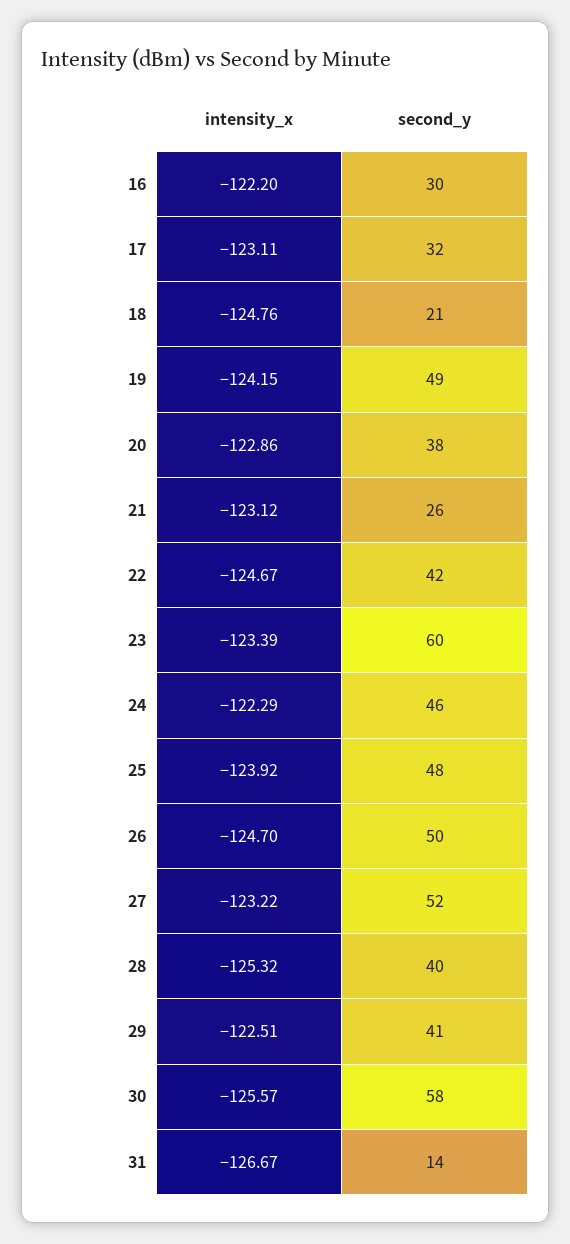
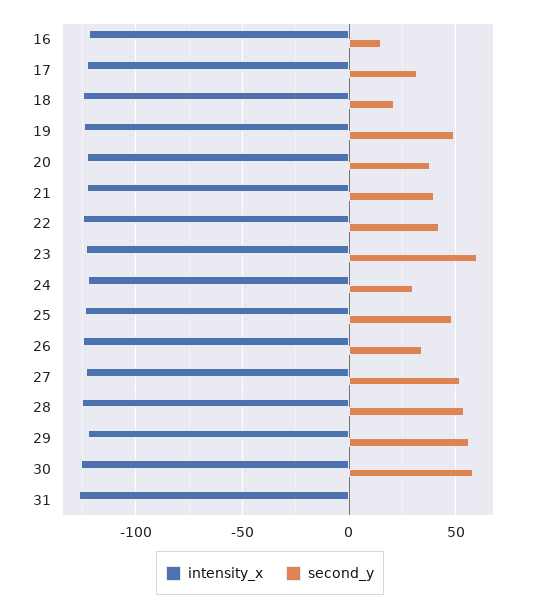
second_y, 16: 30 -> 15
second_y, 21: 26 -> 40
second_y, 24: 46 -> 30
second_y, 26: 50 -> 35
second_y, 28: 40 -> 55
second_y, 29: 41 -> 55
second_y, 31: 14 -> 0

